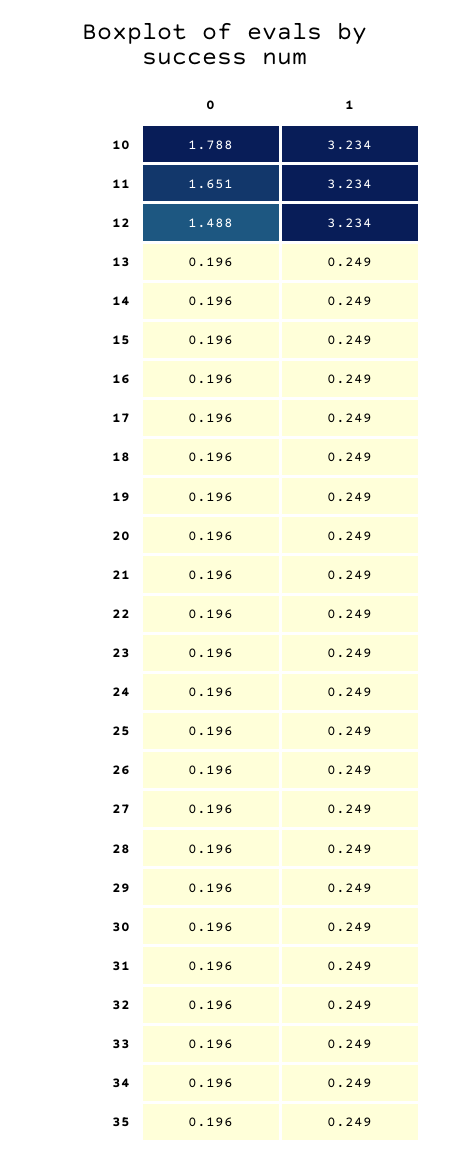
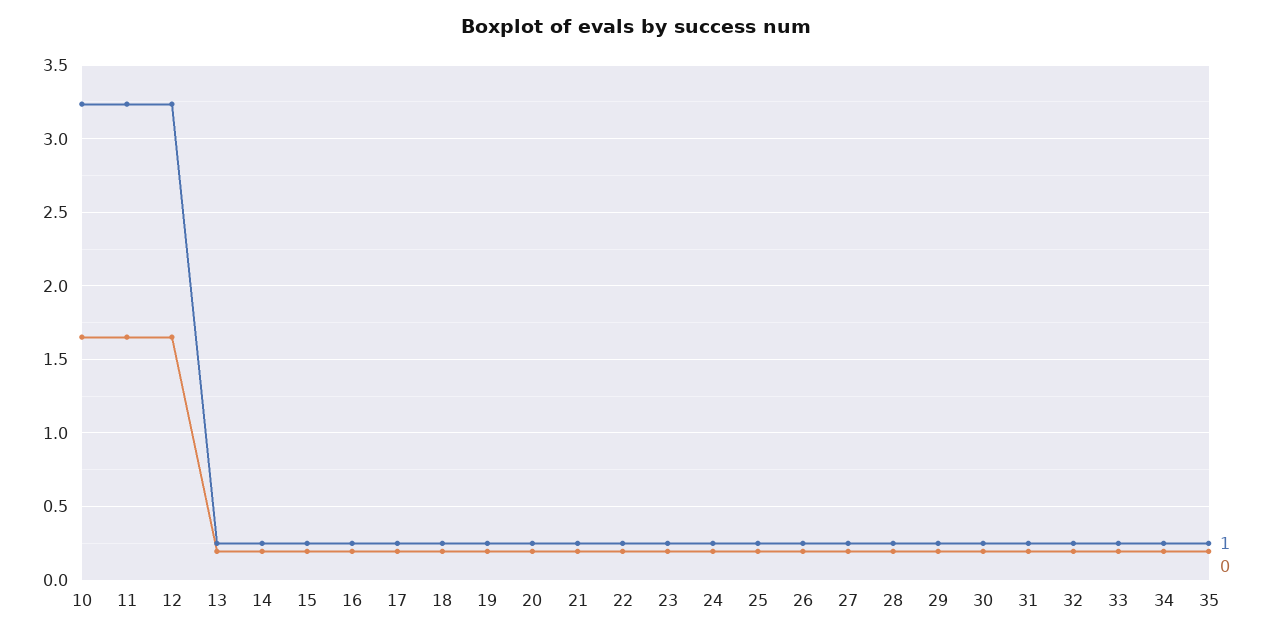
0, 10: 1.788 -> 1.65
0, 12: 1.488 -> 1.65

